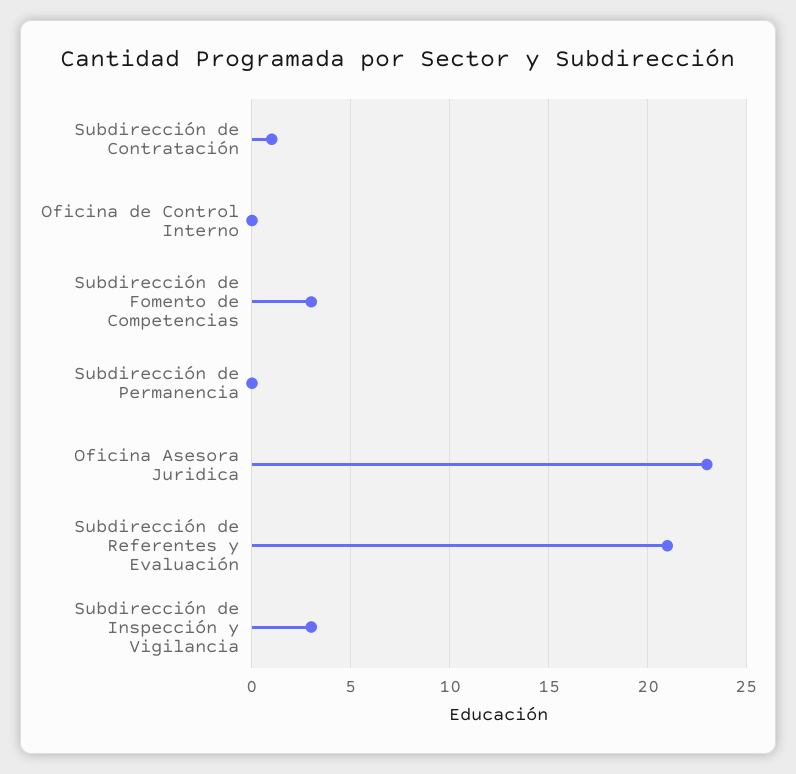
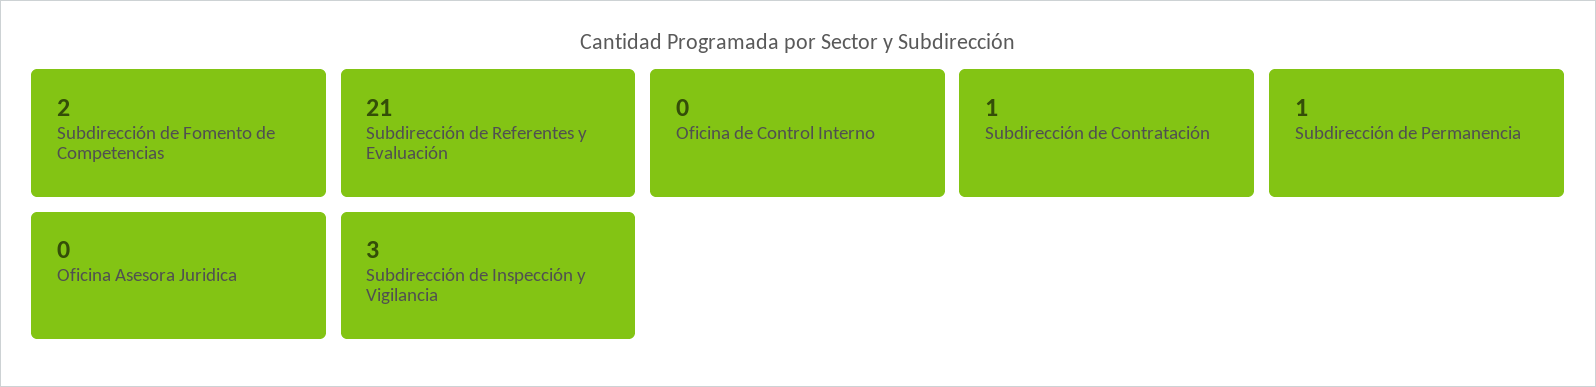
Subdirección de Fomento de Competencias: 3 -> 2
Subdirección de Permanencia: 0 -> 1
Oficina Asesora Juridica: 23 -> 0

